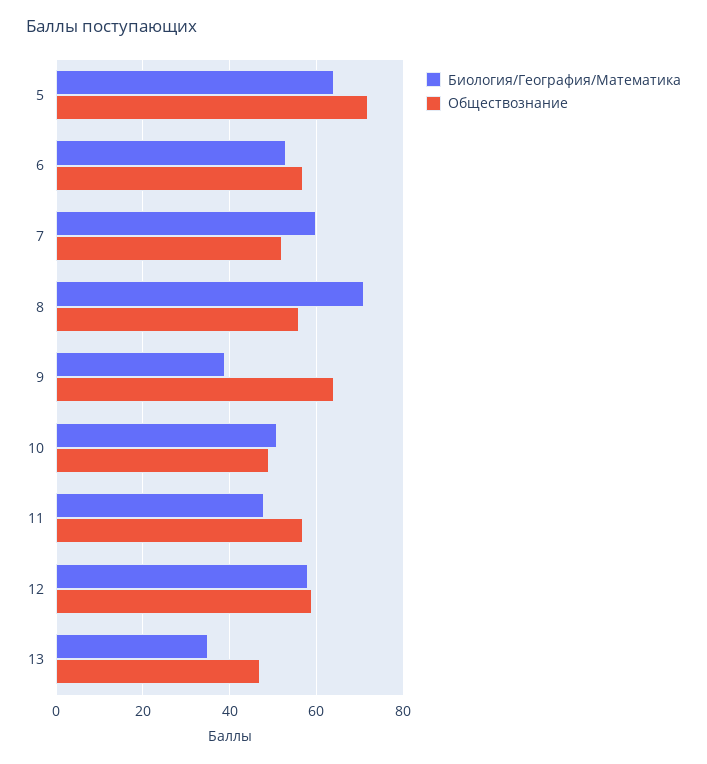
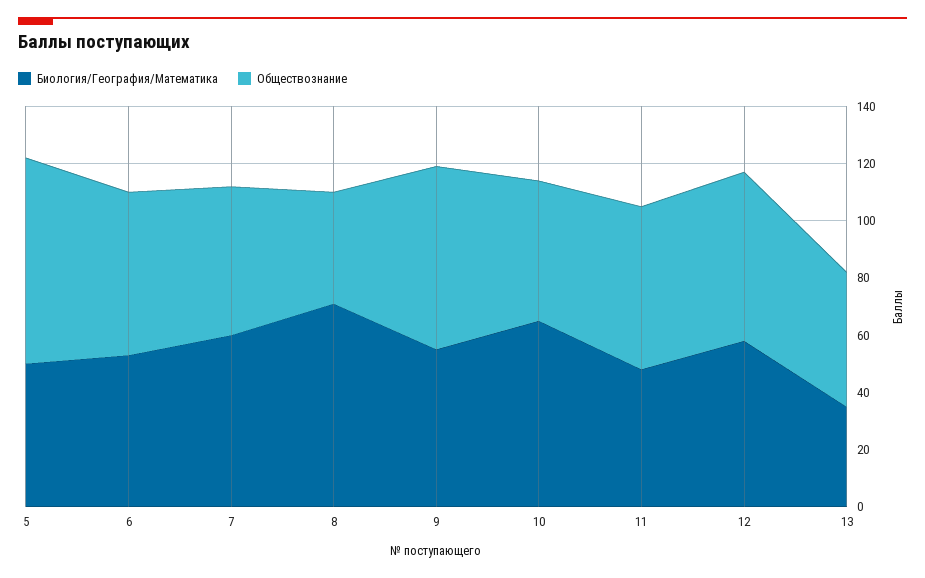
Биология/География/Математика, 5: 65 -> 50
Обществознание, 8: 55 -> 40
Биология/География/Математика, 9: 40 -> 55
Биология/География/Математика, 10: 50 -> 65

